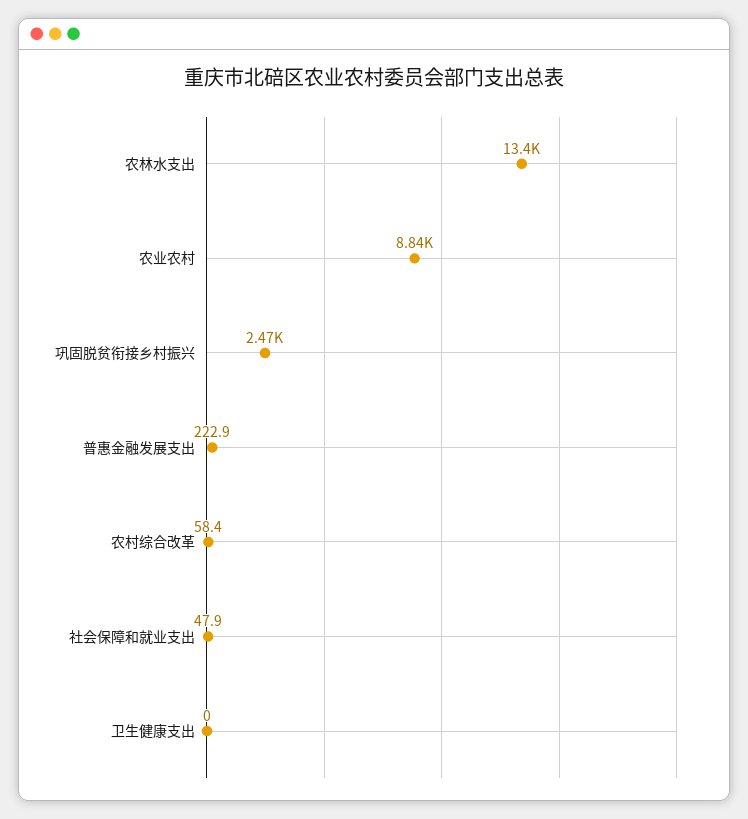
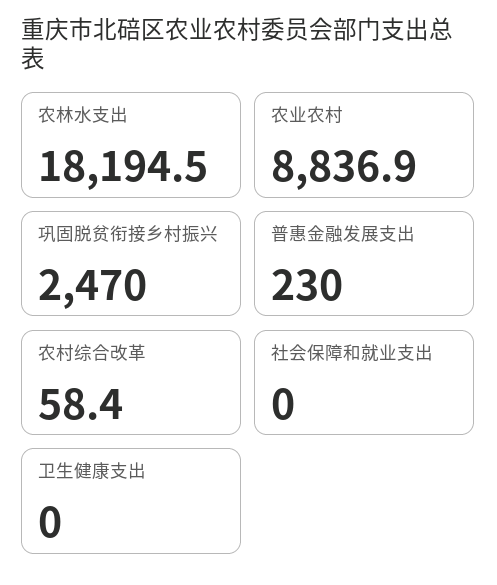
农林水支出: 13400 -> 18194.5
普惠金融发展支出: 222.9 -> 230
社会保障和就业支出: 47.9 -> 0

